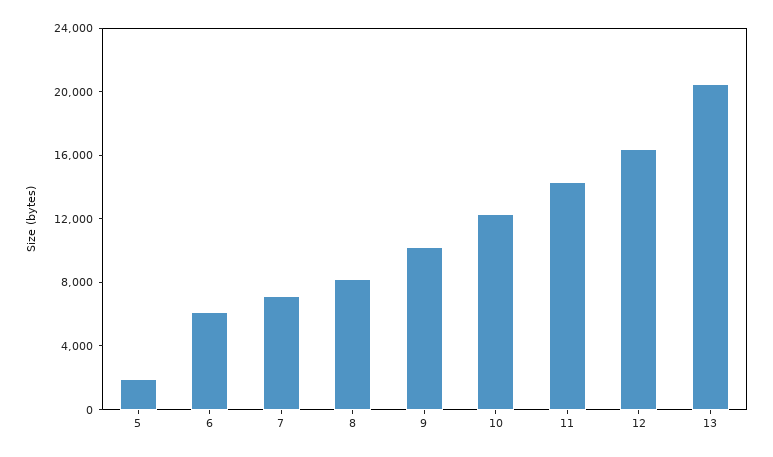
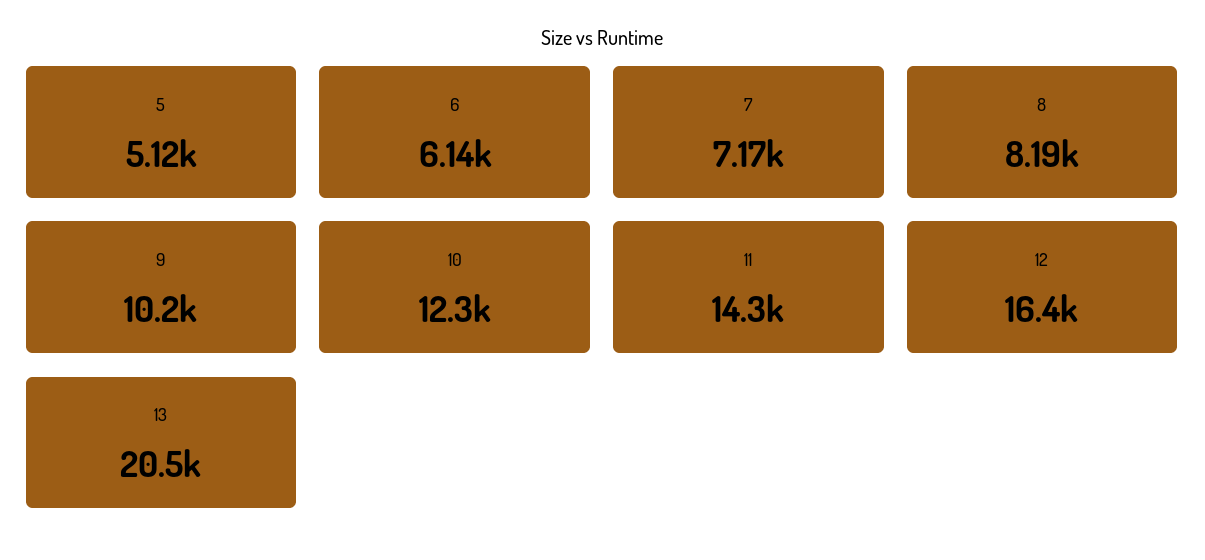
5: 2000 -> 5120

